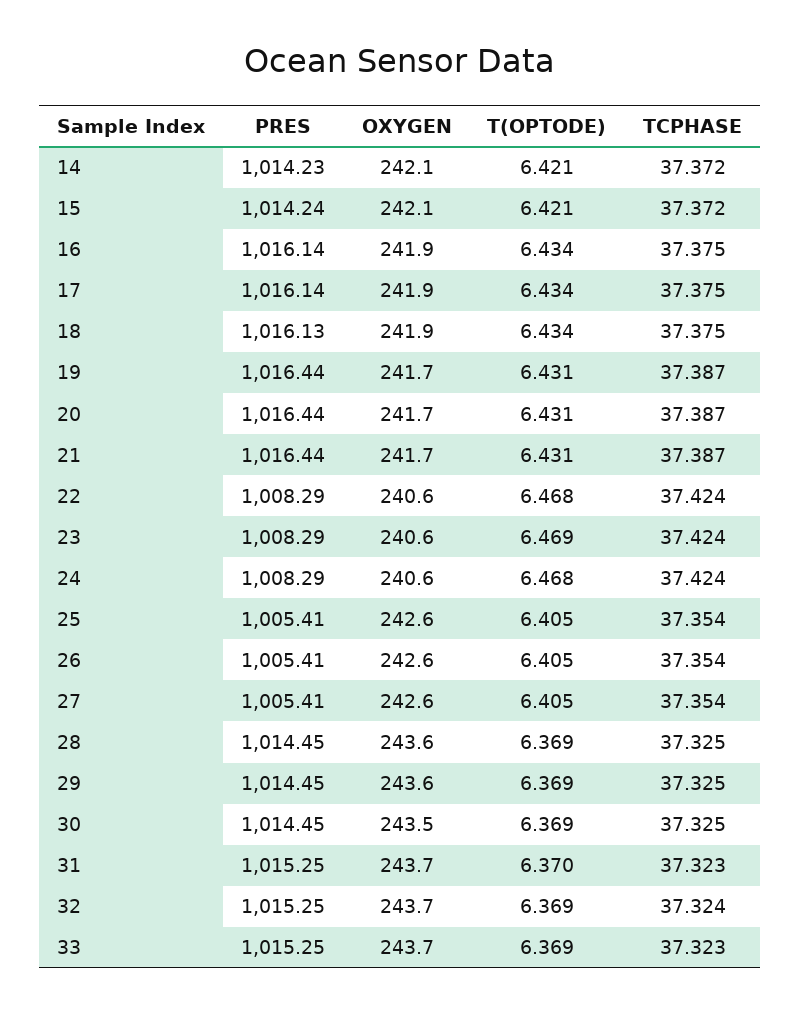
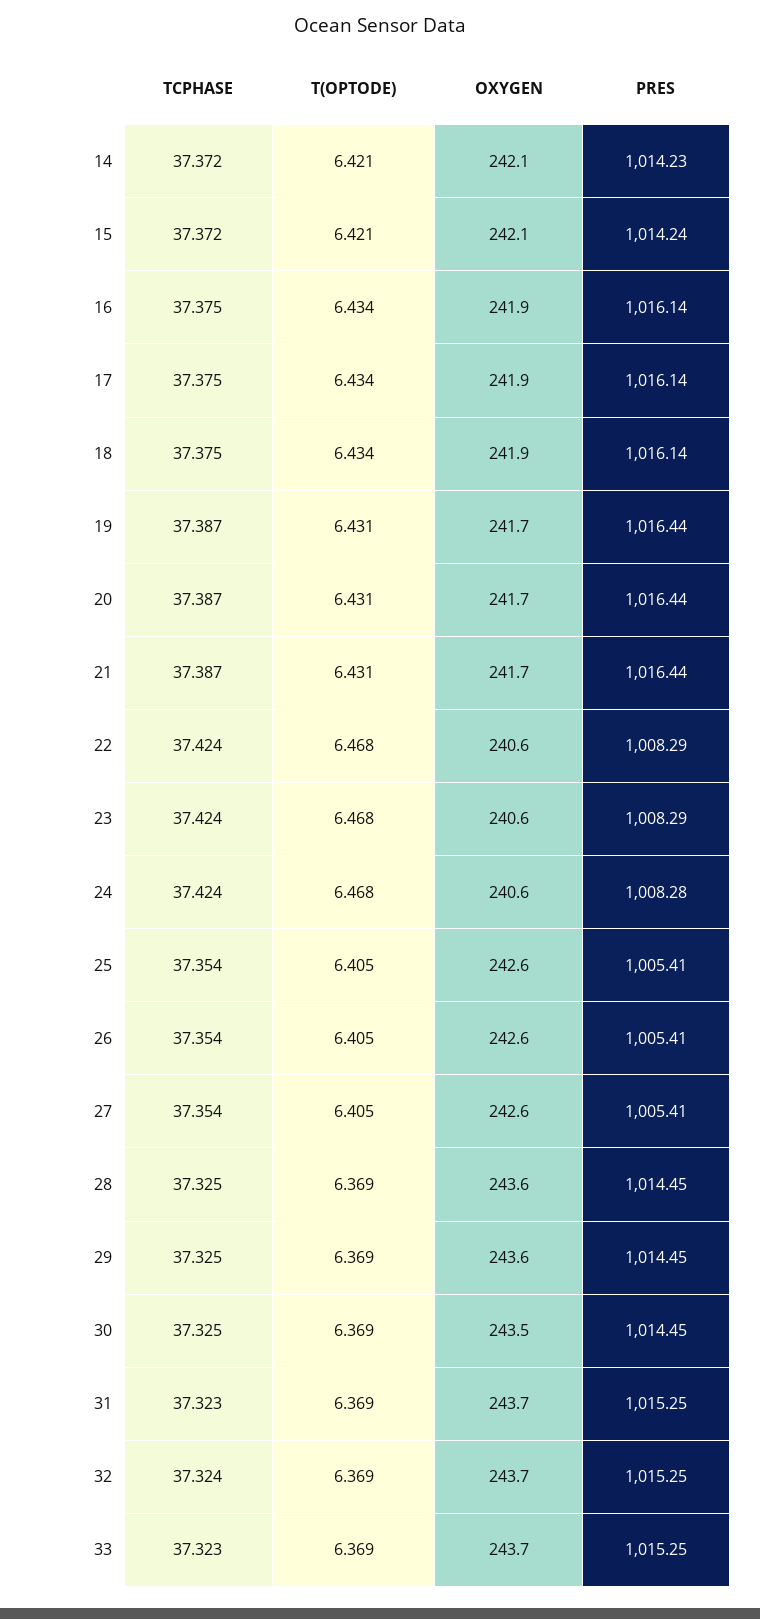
PRES, 18: 1016.13 -> 1016.14
T(OPTODE), 23: 6.469 -> 6.468
PRES, 24: 1008.29 -> 1008.28
T(OPTODE), 31: 6.37 -> 6.369

